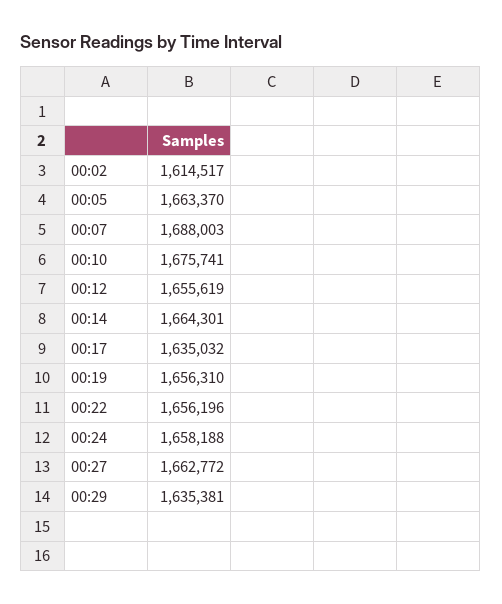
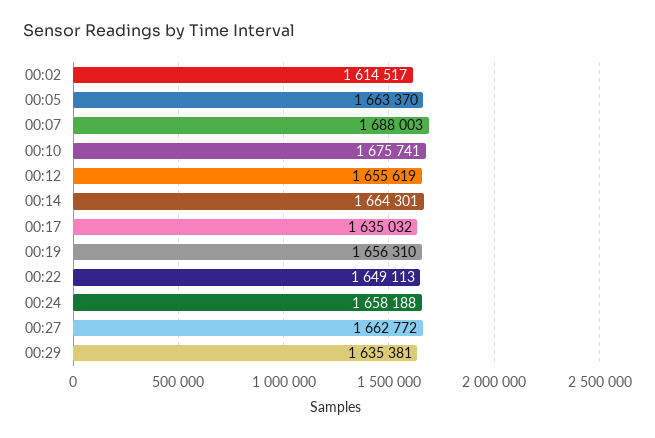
00:22: 1656196 -> 1649113

